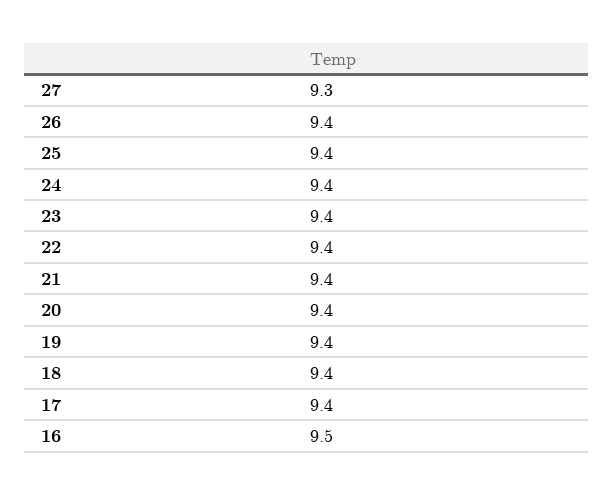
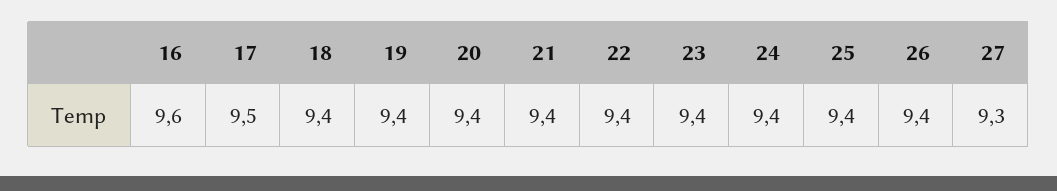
17: 9.4 -> 9.5
16: 9.5 -> 9.6

